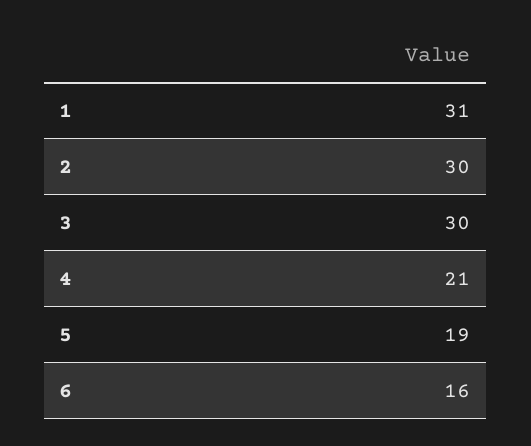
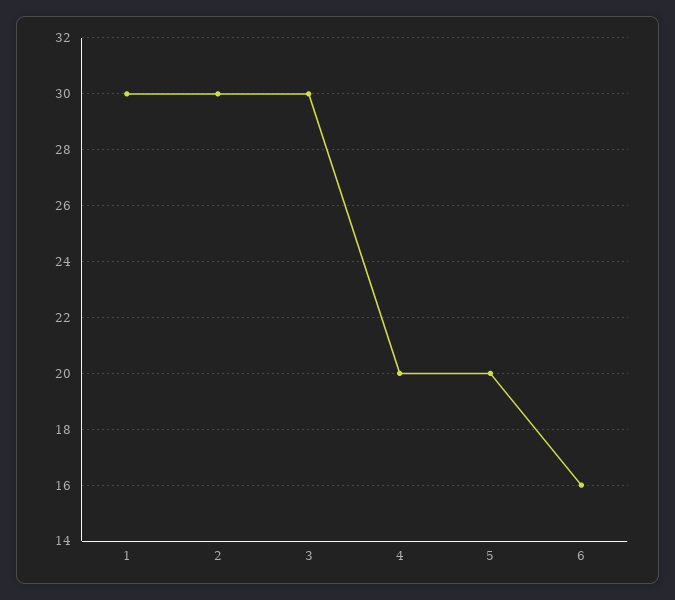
1: 31 -> 30
4: 21 -> 20
5: 19 -> 20

